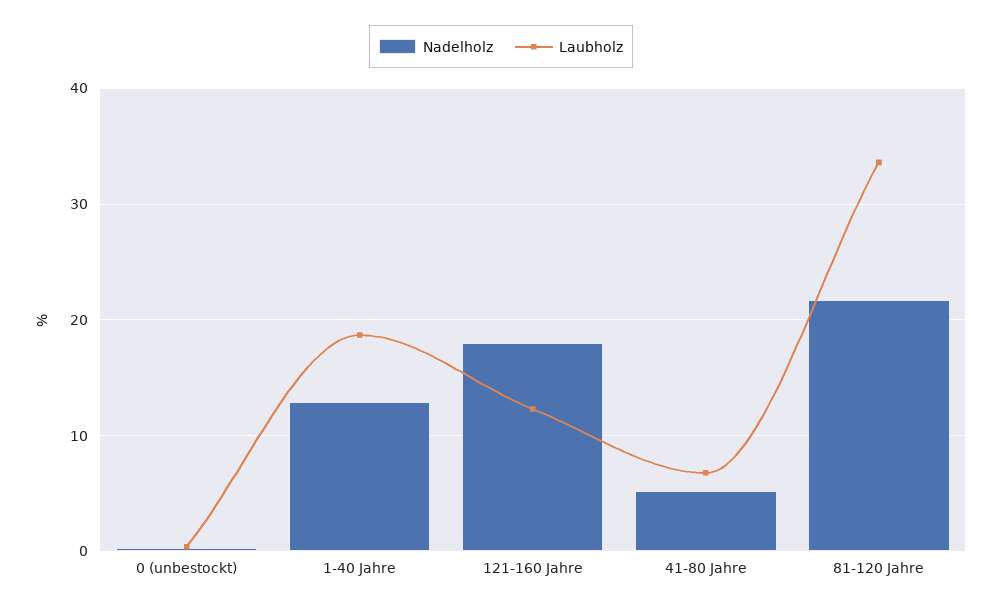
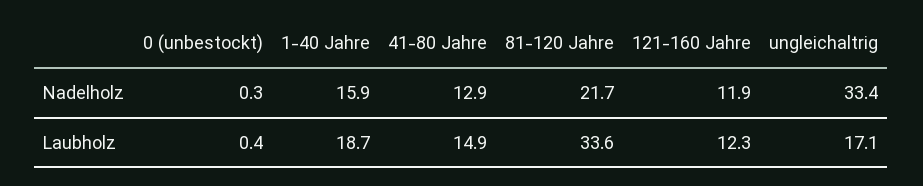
Nadelholz, 1-40 Jahre: 13 -> 15.9
Nadelholz, 121-160 Jahre: 18 -> 11.9
Nadelholz, 41-80 Jahre: 5 -> 12.9
Laubholz, 41-80 Jahre: 7 -> 14.9
Nadelholz, ungleichaltrig: none -> 33.4
Laubholz, ungleichaltrig: none -> 17.1

